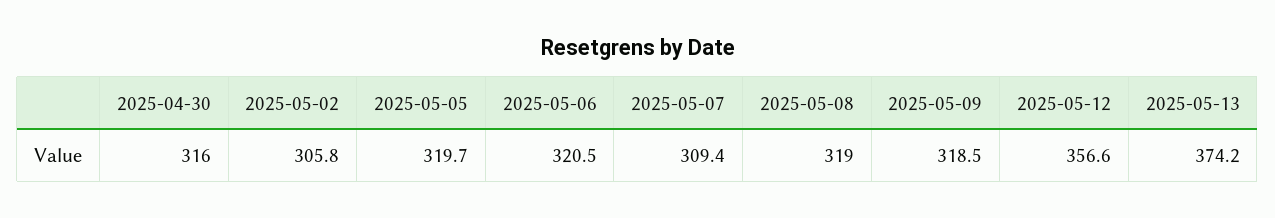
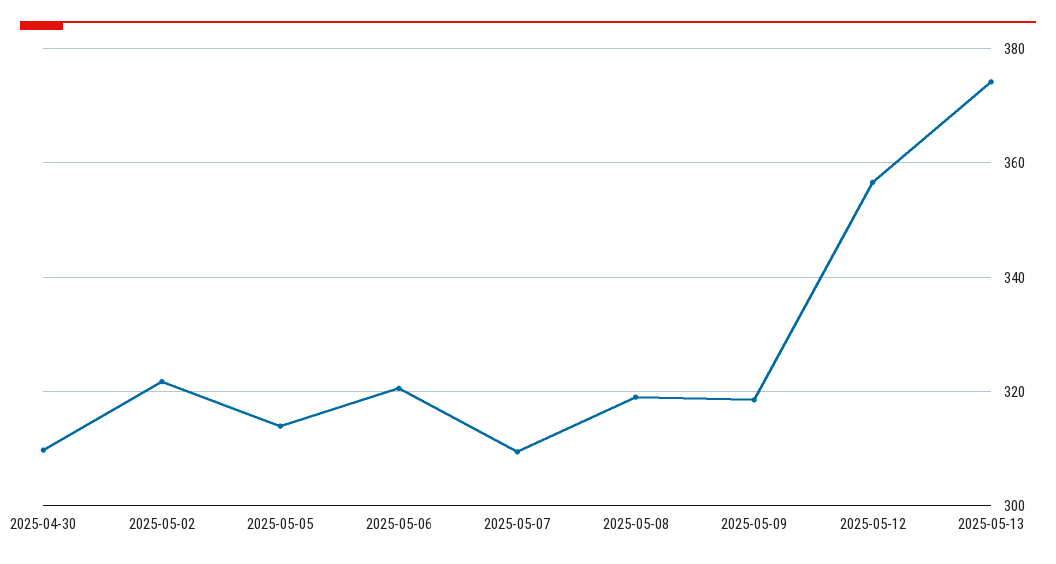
2025-04-30: 316 -> 310
2025-05-02: 305.8 -> 322
2025-05-05: 319.7 -> 314

